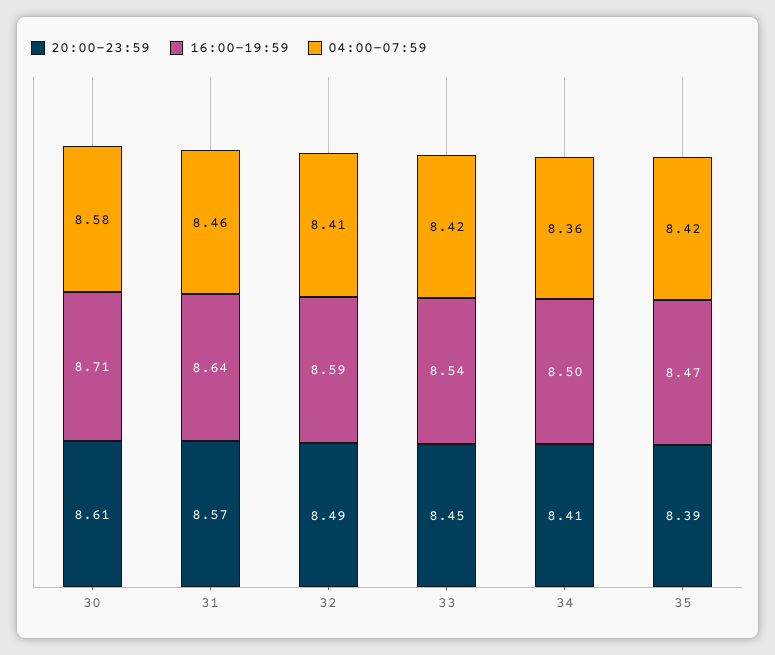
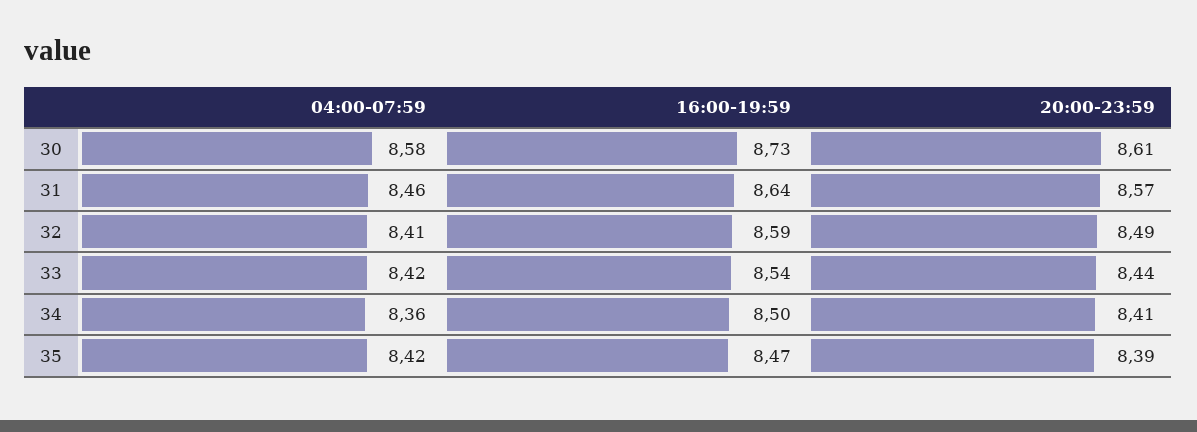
16:00-19:59, 30: 8.71 -> 8.73
20:00-23:59, 33: 8.45 -> 8.44

